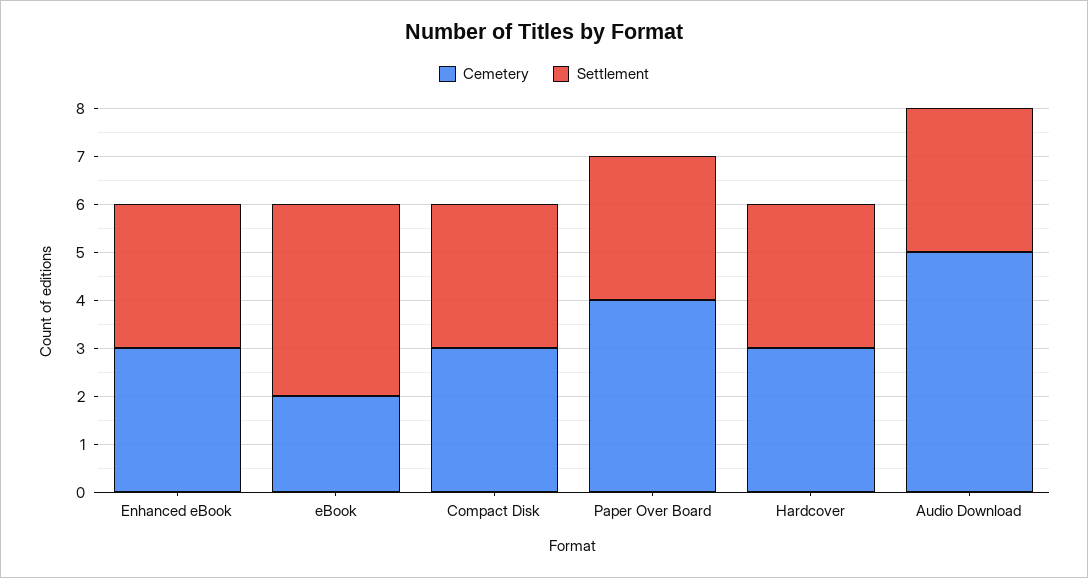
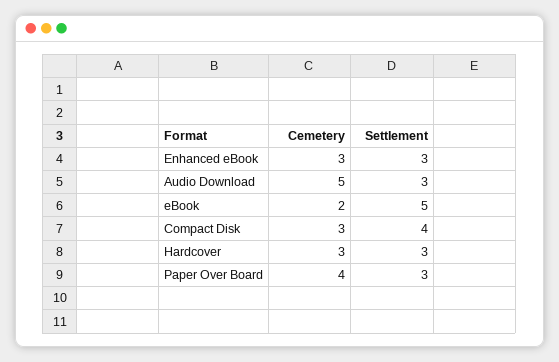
Settlement, eBook: 4 -> 5
Settlement, Compact Disk: 3 -> 4

